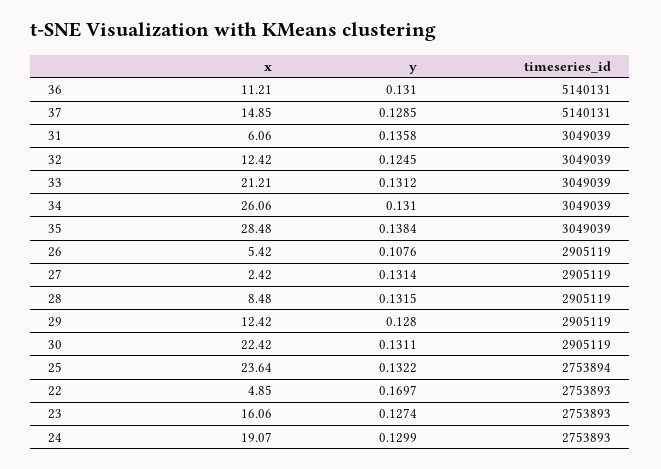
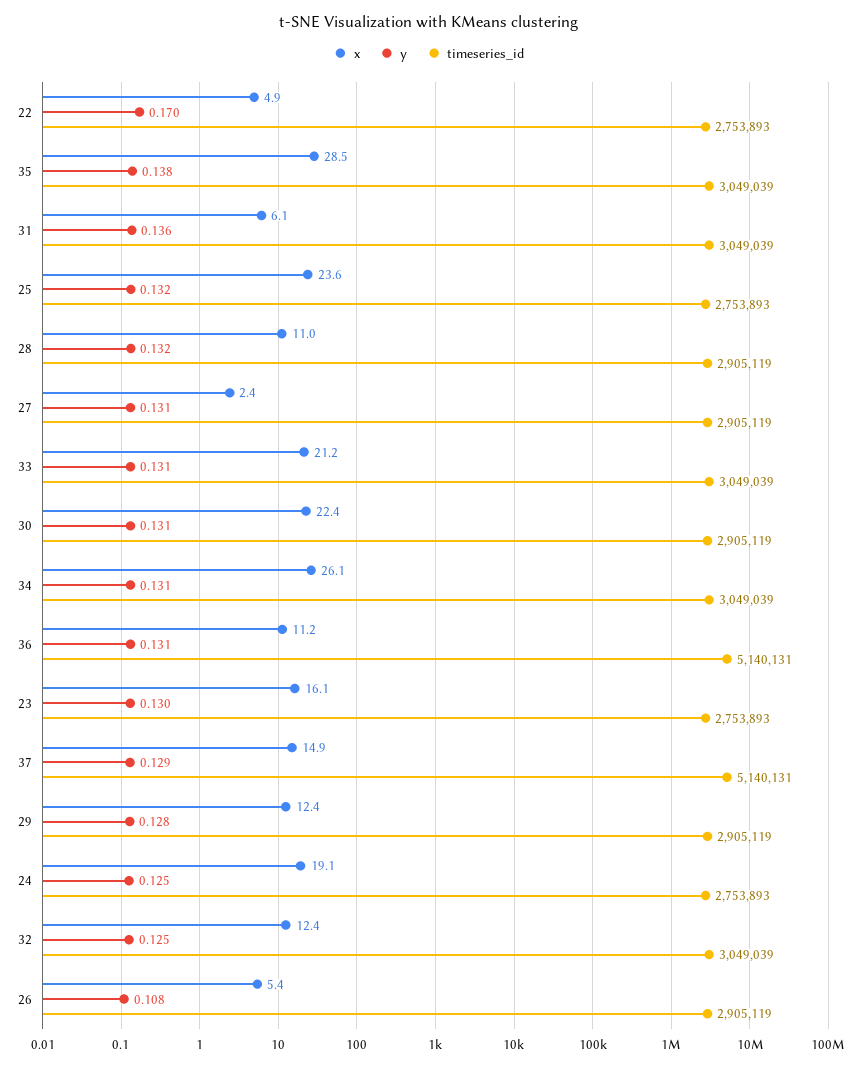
x, 28: 8.48 -> 11
timeseries_id, 25: 2753894 -> 2753893
y, 23: 0.1274 -> 0.13
y, 24: 0.1299 -> 0.125

